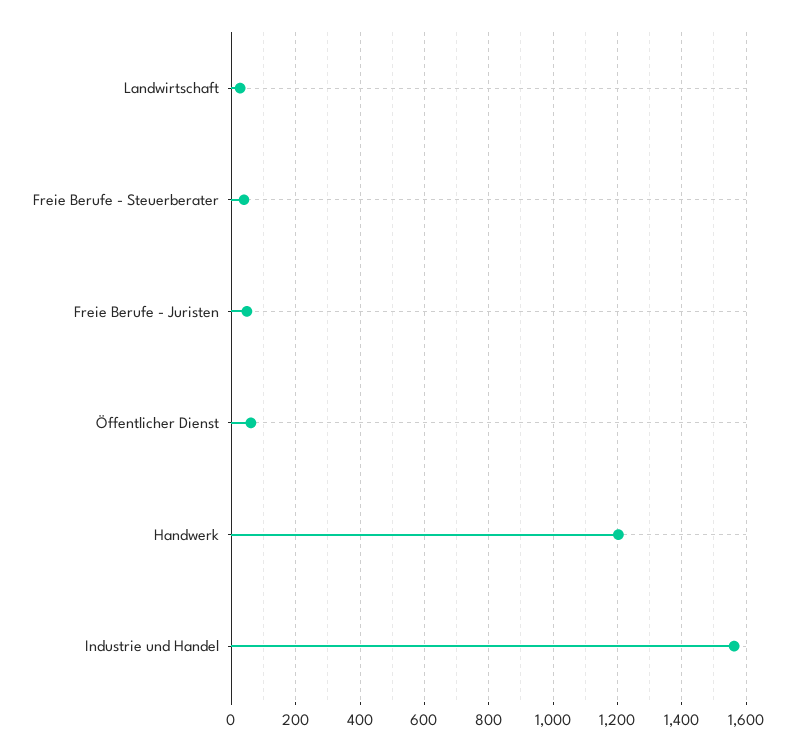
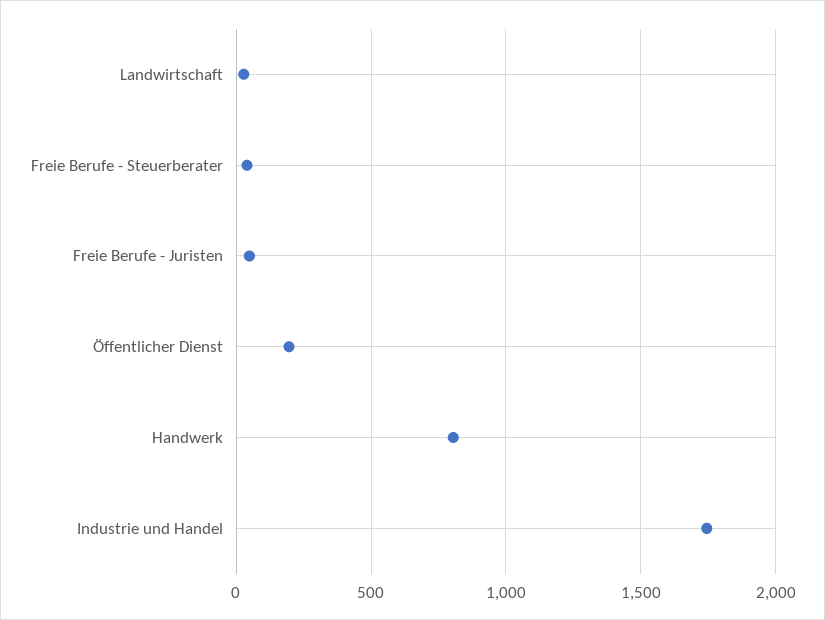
Öffentlicher Dienst: 60 -> 200
Handwerk: 1200 -> 800
Industrie und Handel: 1560 -> 1750

